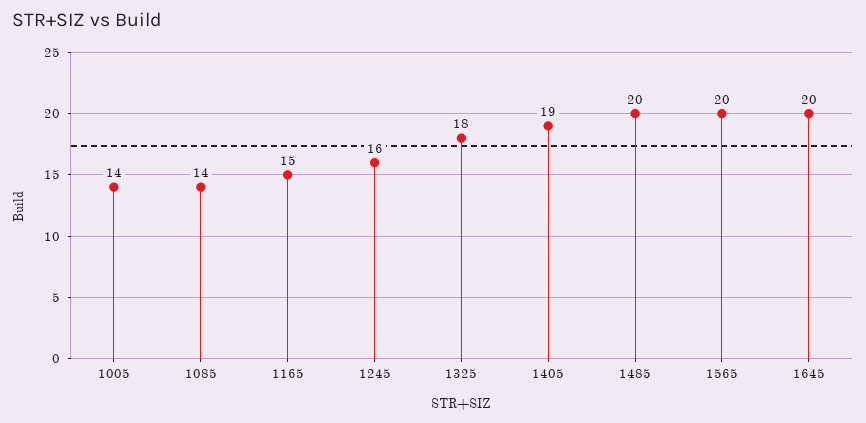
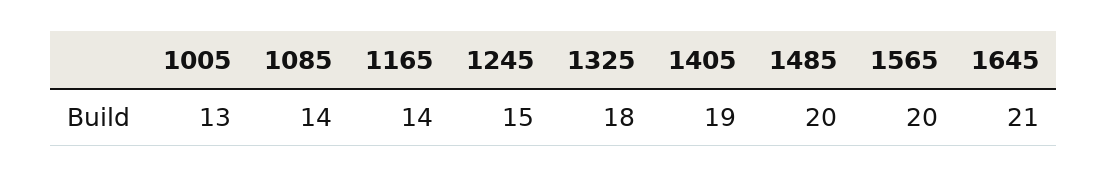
1005: 14 -> 13
1165: 15 -> 14
1245: 16 -> 15
1645: 20 -> 21

